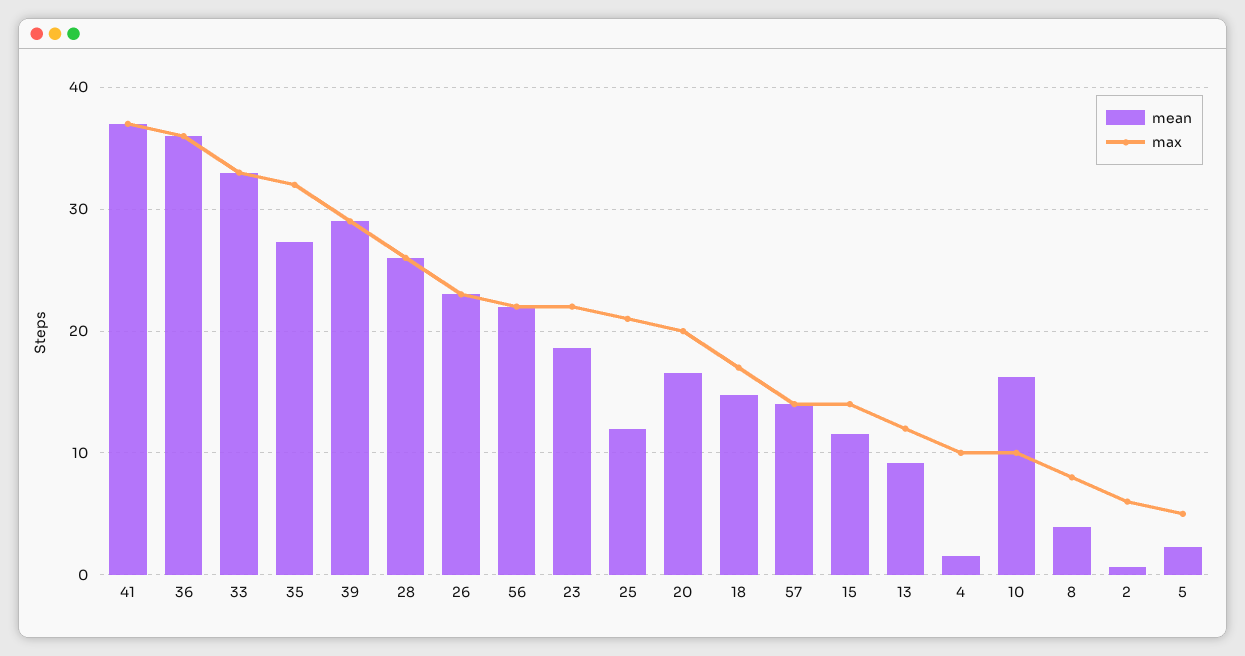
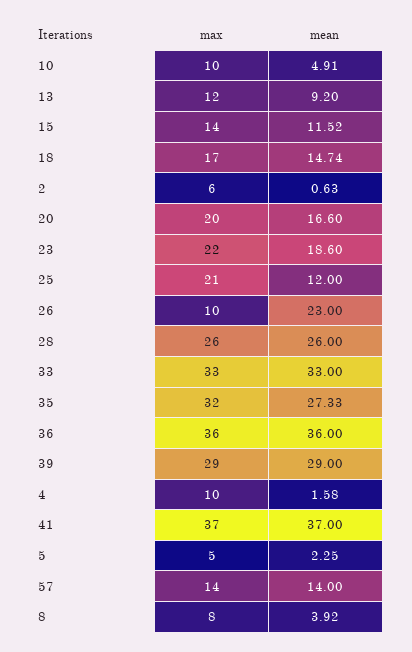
max, 26: 23 -> 10
mean, 56: 22 -> none
max, 56: 22 -> none
mean, 10: 16 -> 4.91

